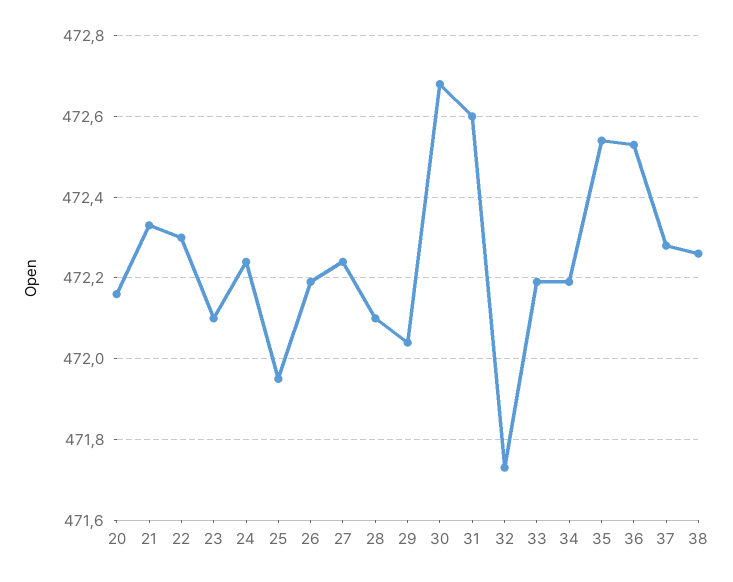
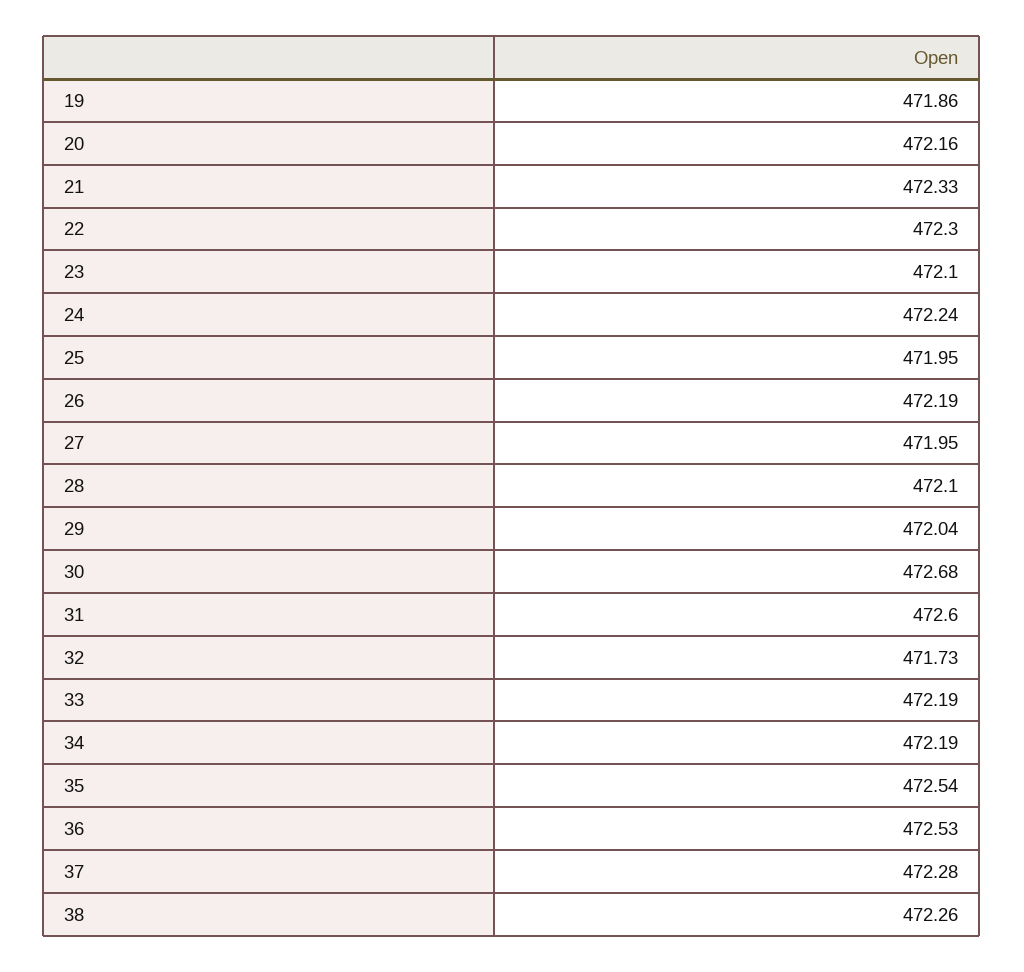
27: 472.25 -> 471.95
19: none -> 471.86

